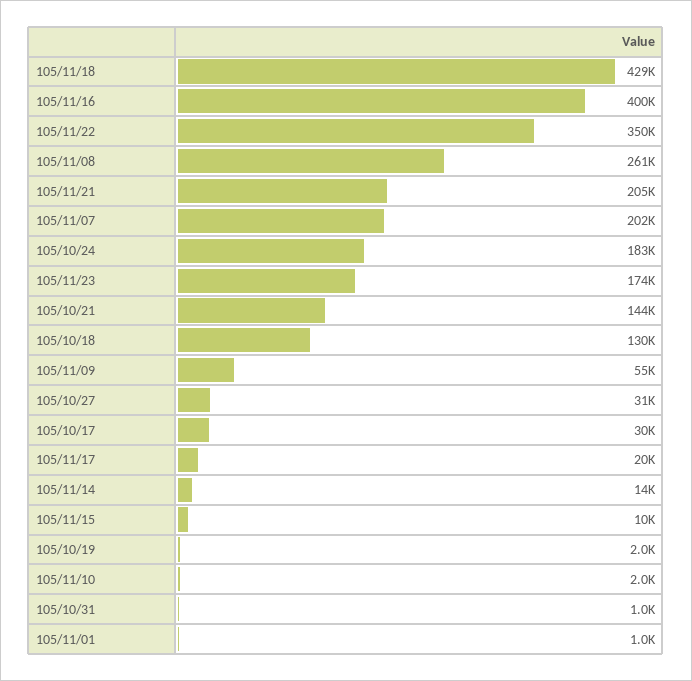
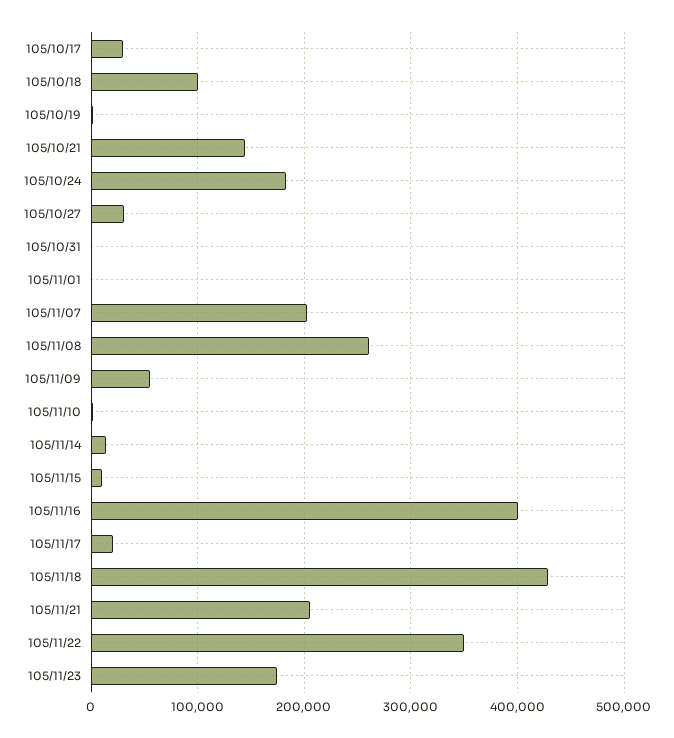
105/10/18: 130000 -> 100000

